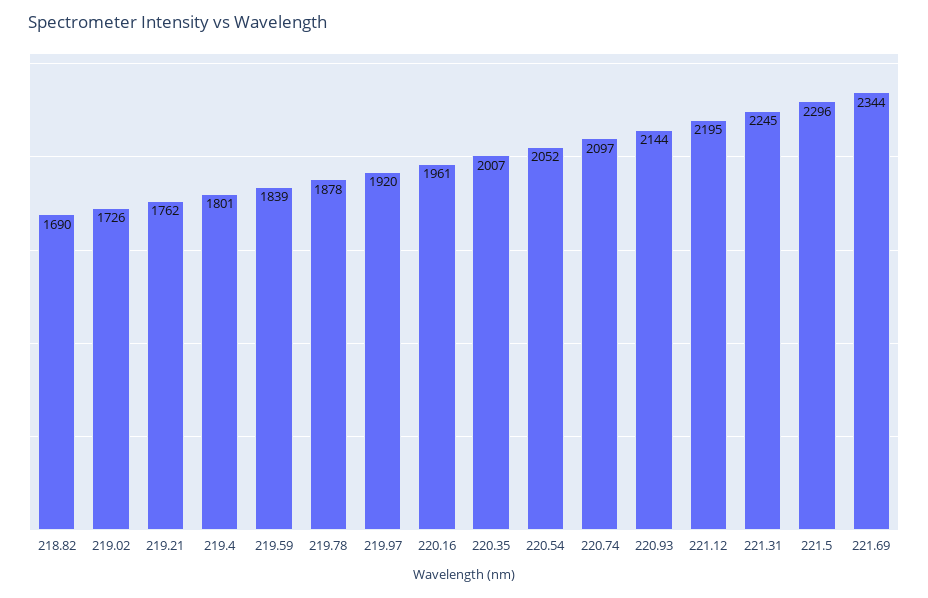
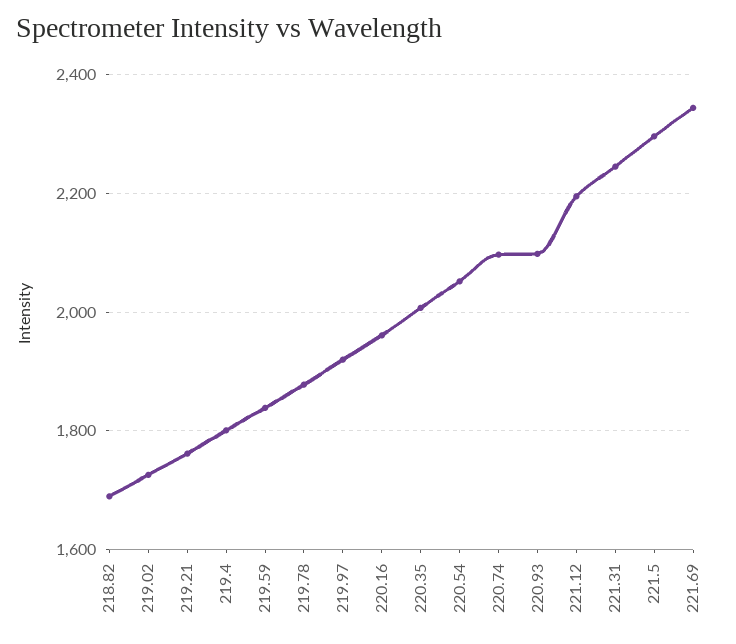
220.93: 2144 -> 2100

